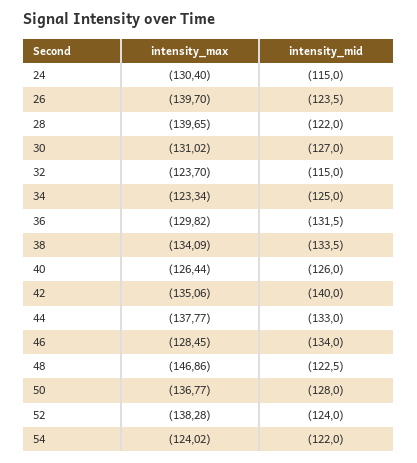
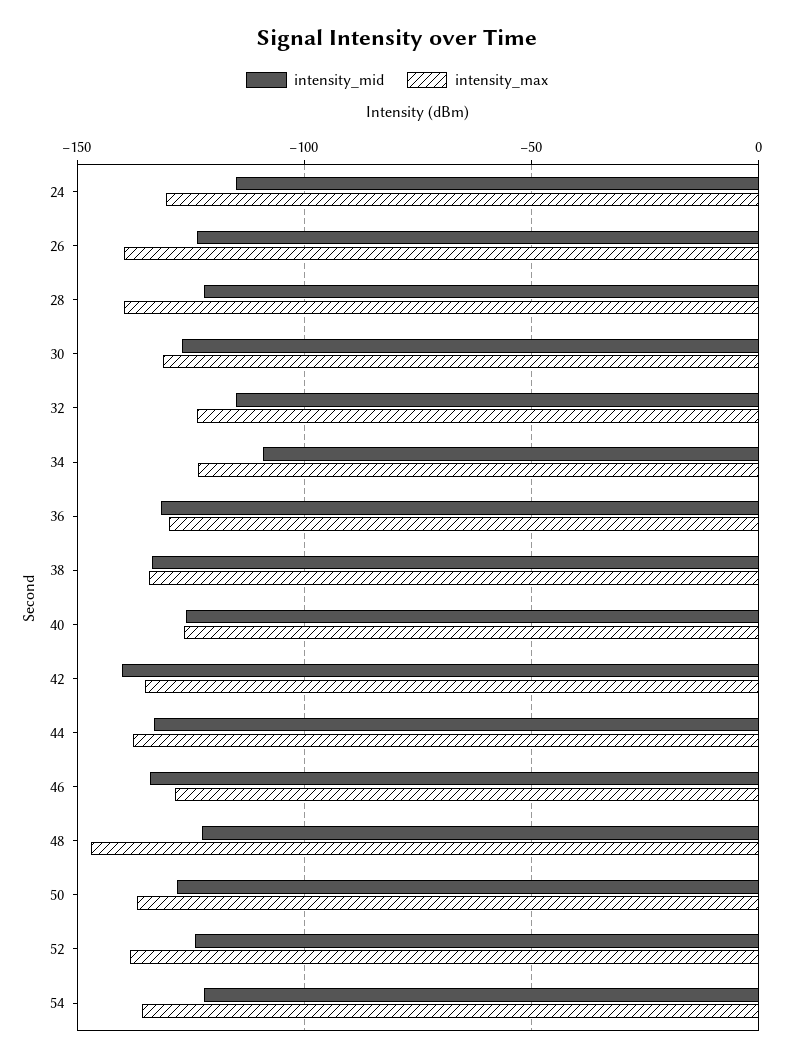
intensity_mid, 34: -125 -> -110
intensity_max, 54: -124.02 -> -135

